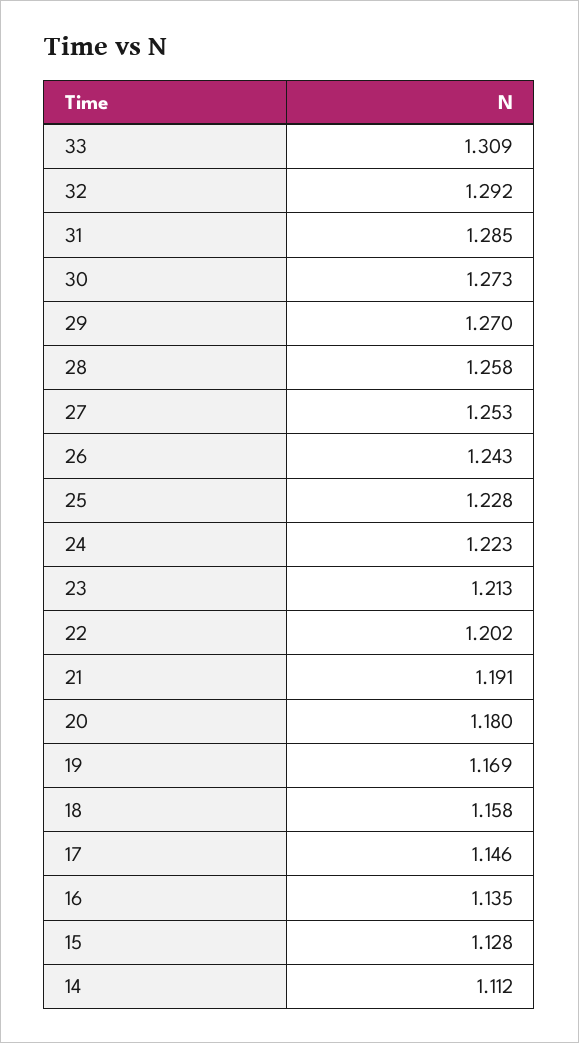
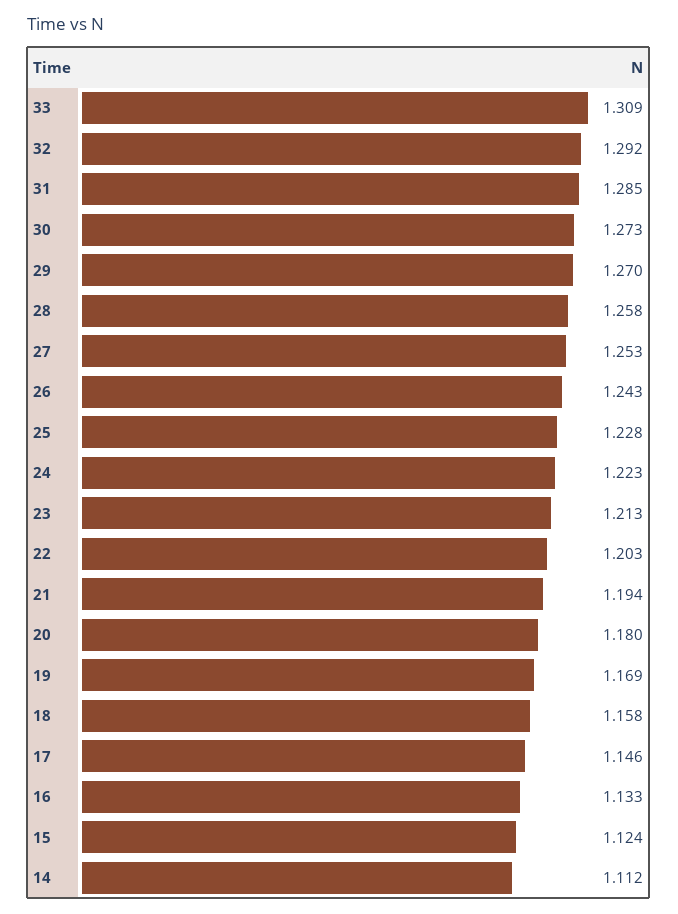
22: 1.202 -> 1.203
21: 1.191 -> 1.194
16: 1.135 -> 1.133
15: 1.128 -> 1.124

